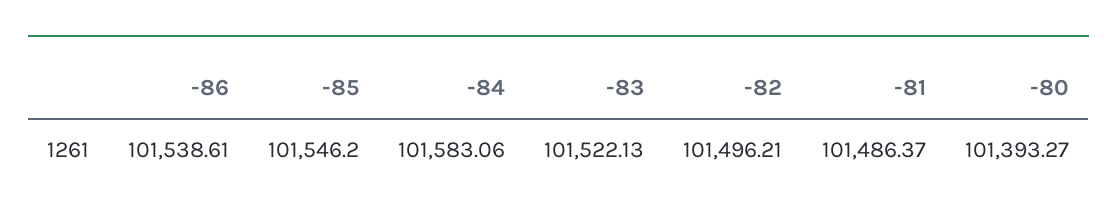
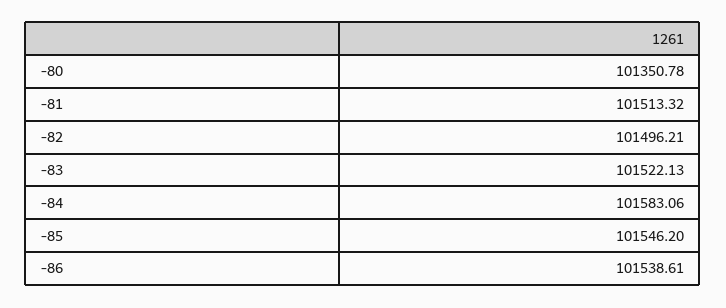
-81: 101486.37 -> 101513.32
-80: 101393.27 -> 101350.78

